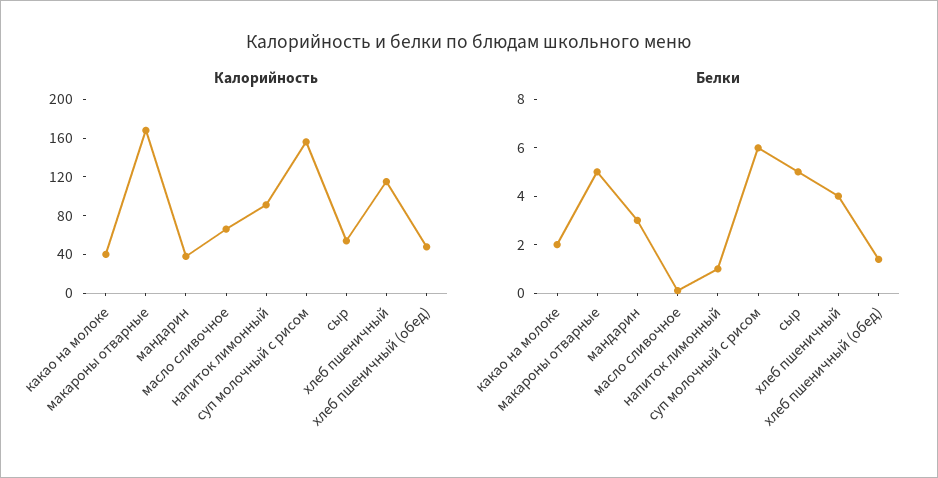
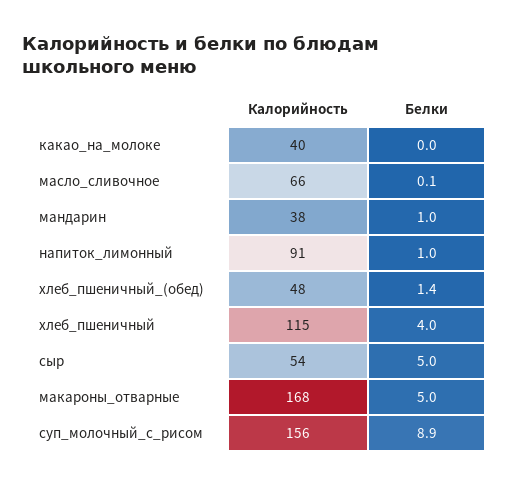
Белки, какао на молоке: 2 -> 0
Белки, мандарин: 3 -> 1
Белки, суп молочный с рисом: 6 -> 8.9

